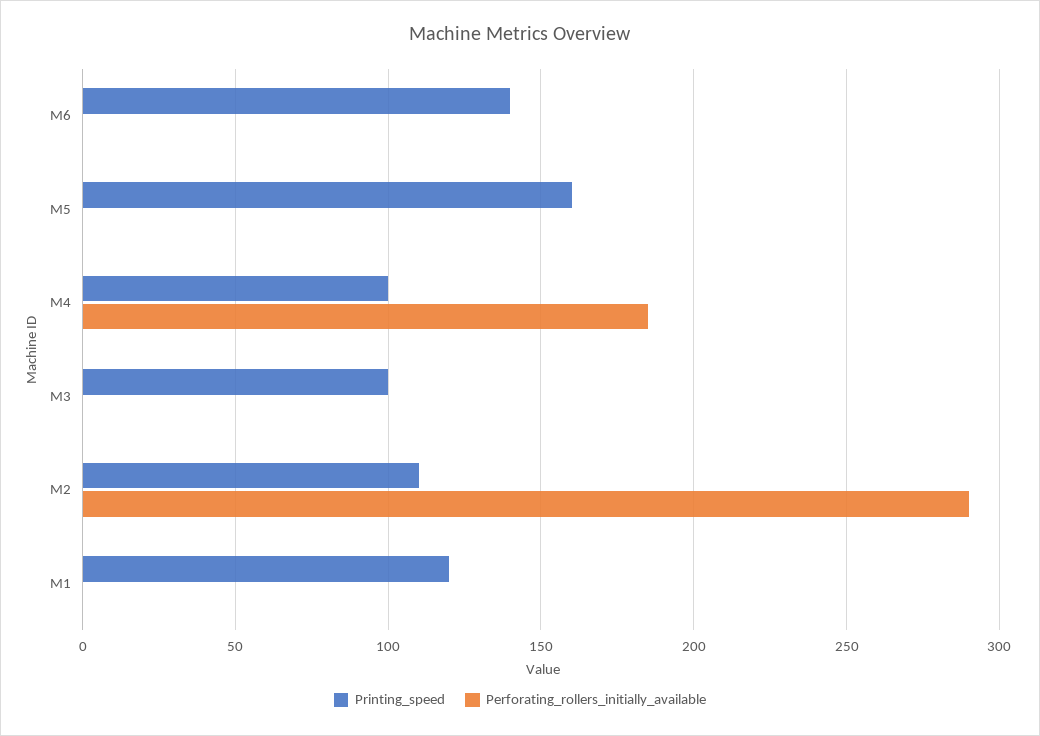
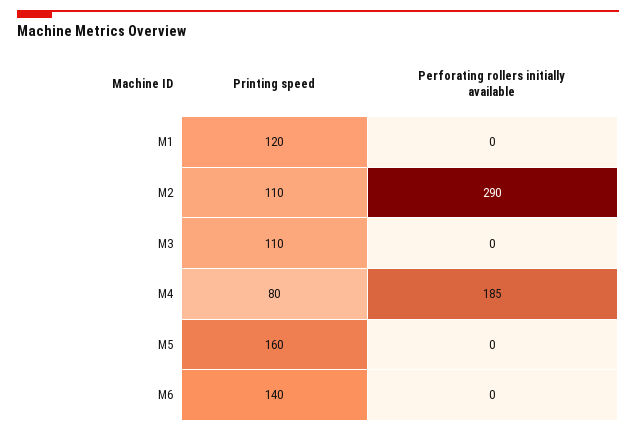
Printing_speed, M4: 100 -> 80
Printing_speed, M3: 100 -> 110

